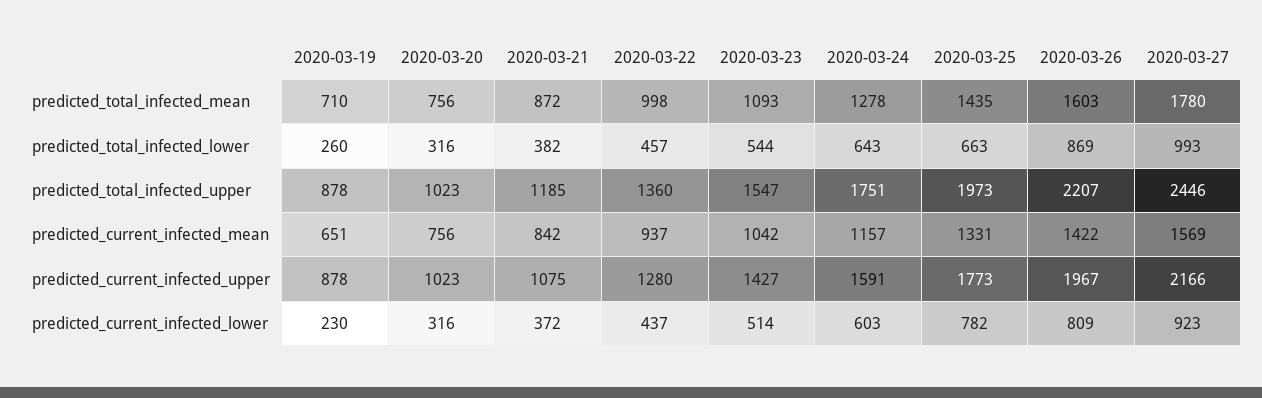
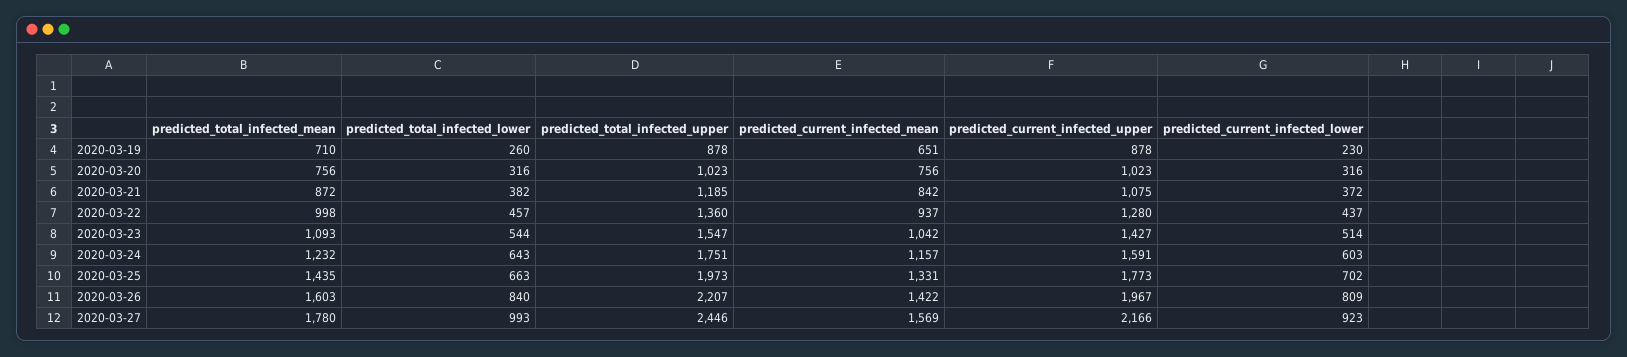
2020-03-24, predicted_total_infected_mean: 1278 -> 1232
2020-03-26, predicted_total_infected_lower: 869 -> 840
2020-03-25, predicted_current_infected_lower: 782 -> 702

